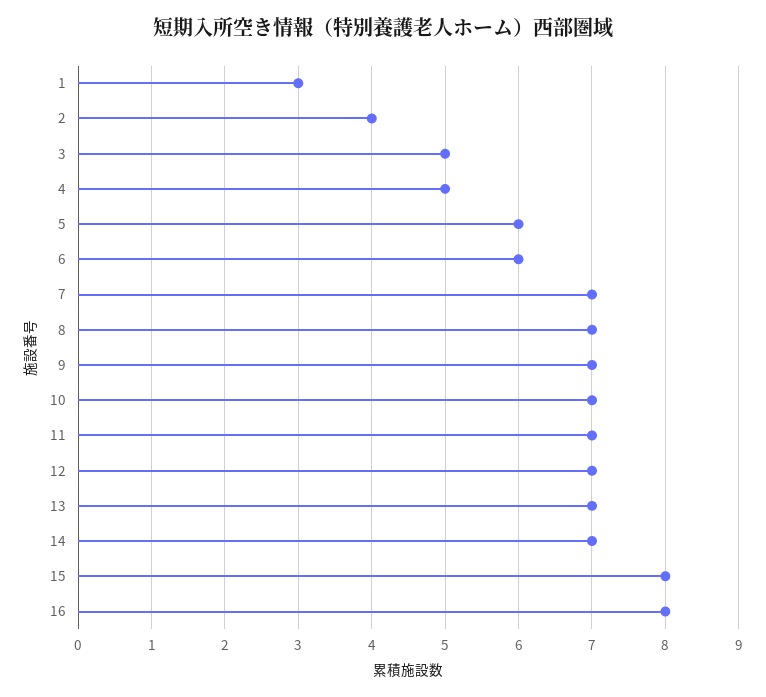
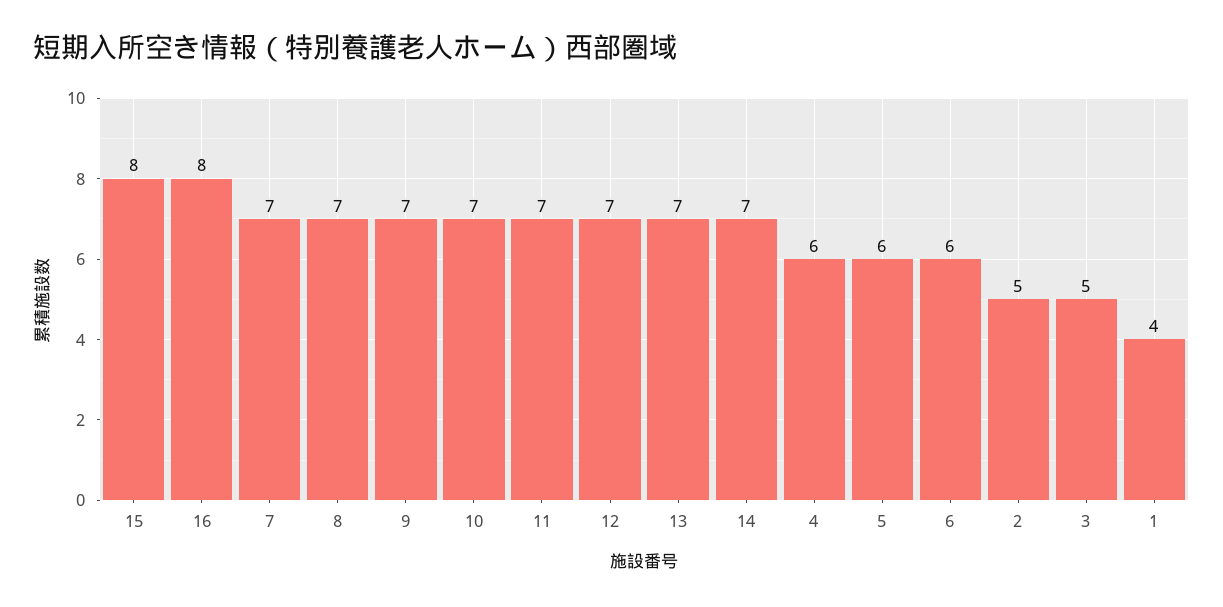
1: 3 -> 4
2: 4 -> 5
4: 5 -> 6

